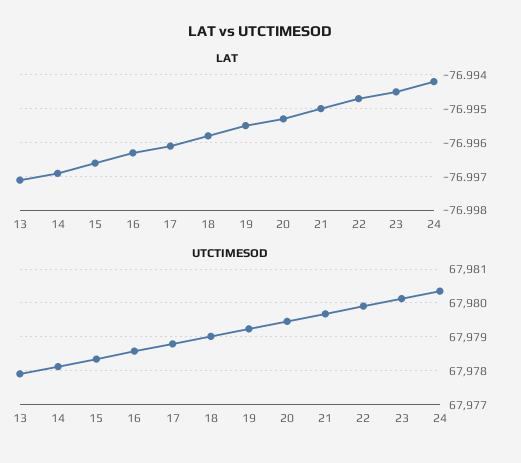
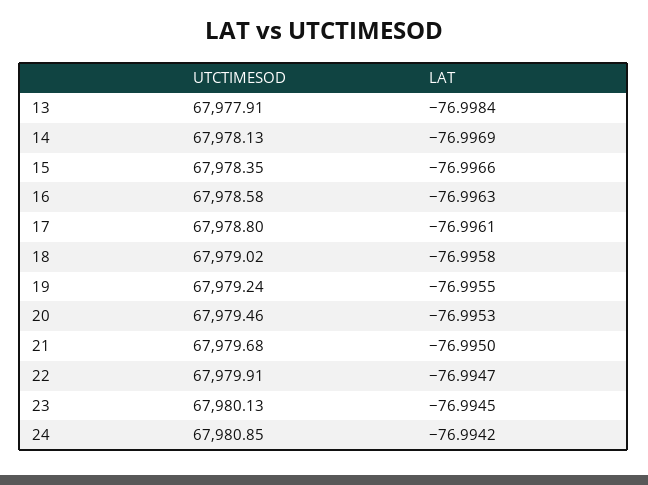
LAT, 13: -76.997 -> -76.9984
UTCTIMESOD, 24: 67980.4 -> 67980.85

